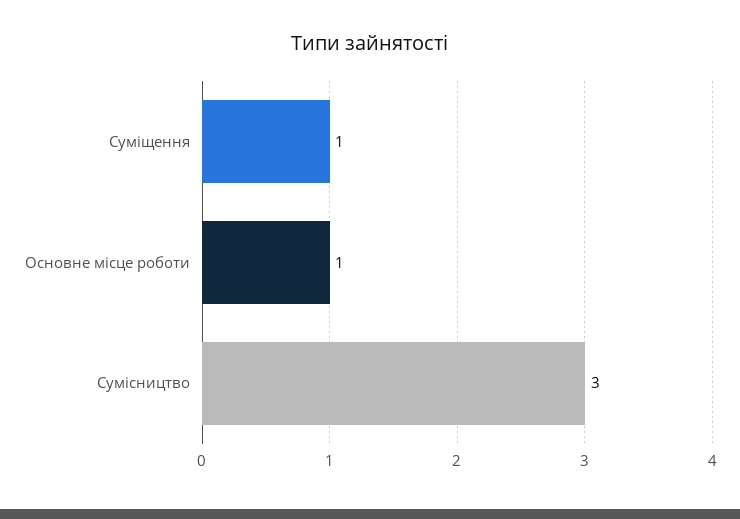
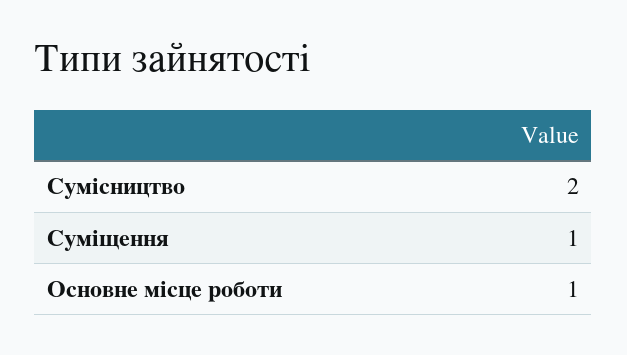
Сумісництво: 3 -> 2

